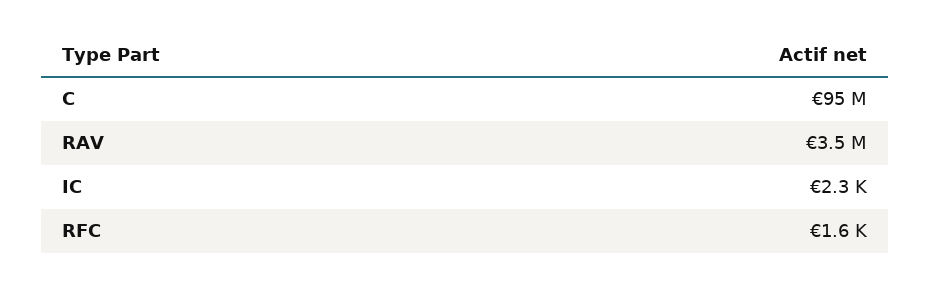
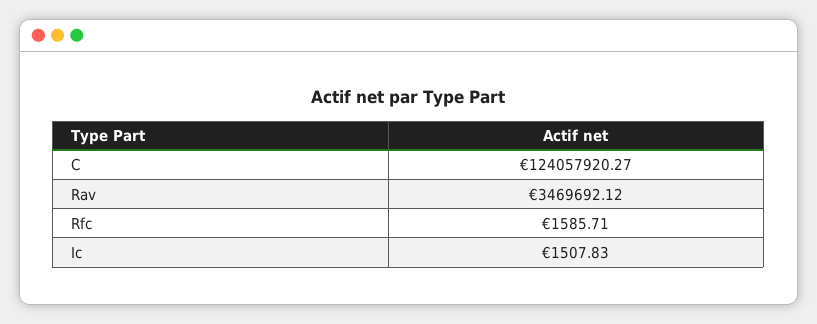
C: 95000000 -> 124057920.27
IC: 2300 -> 1507.83

